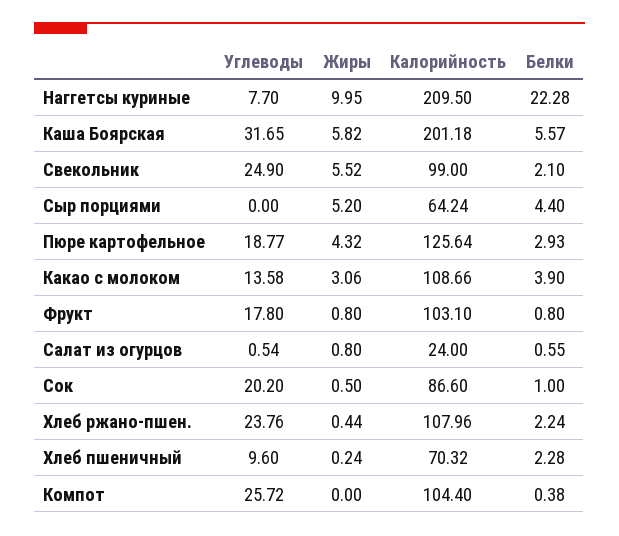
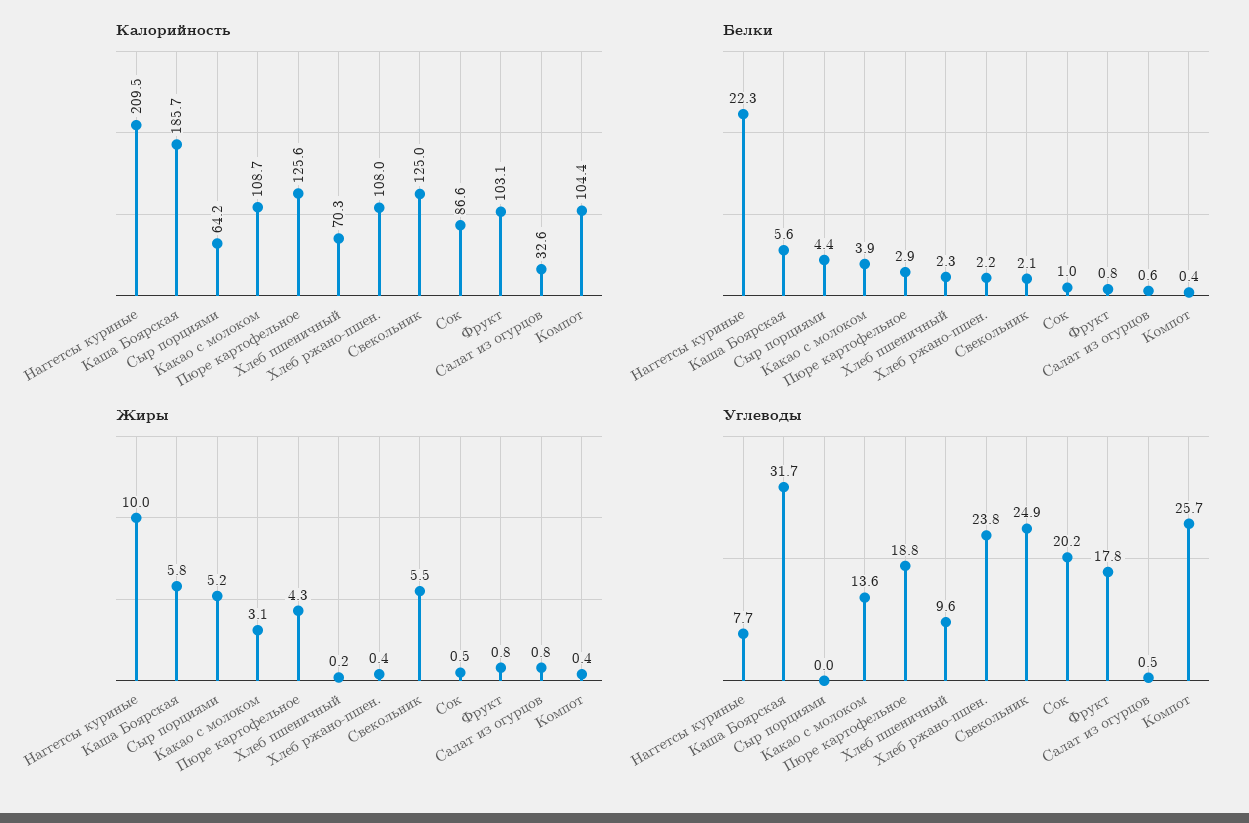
Калорийность, Каша Боярская: 201.18 -> 185.7
Калорийность, Свекольник: 99 -> 125
Калорийность, Салат из огурцов: 24 -> 32.6
Жиры, Компот: 0 -> 0.4

